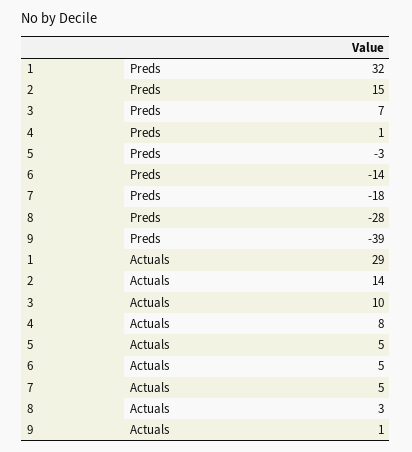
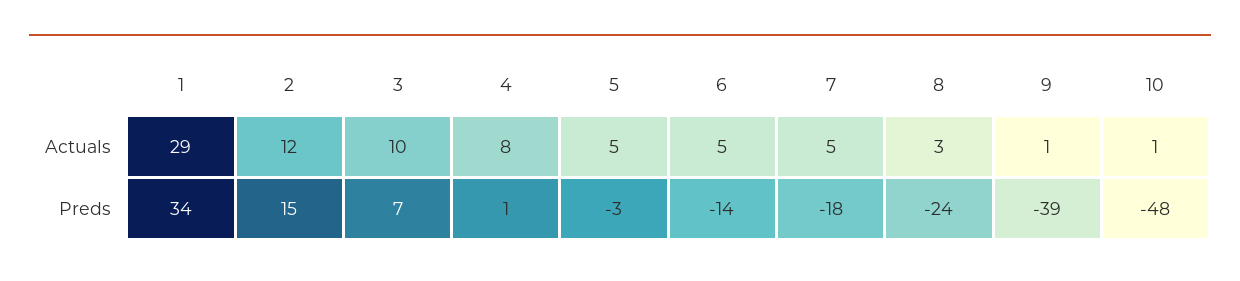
1, Preds: 32 -> 34
8, Preds: -28 -> -24
2, Actuals: 14 -> 12
10, Actuals: none -> 1
10, Preds: none -> -48

